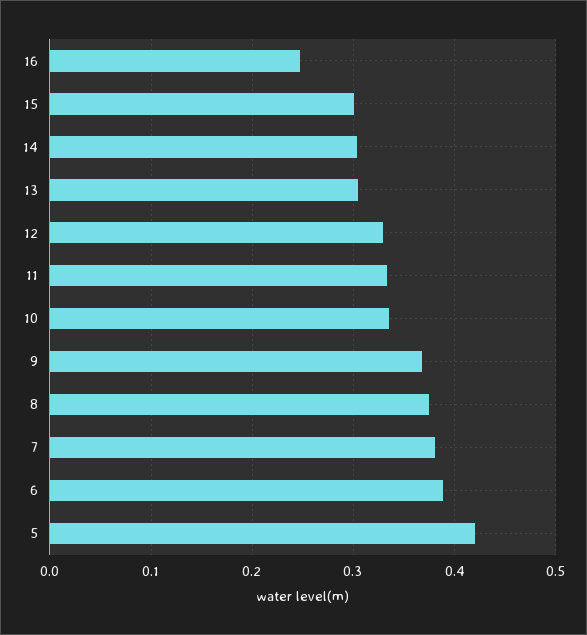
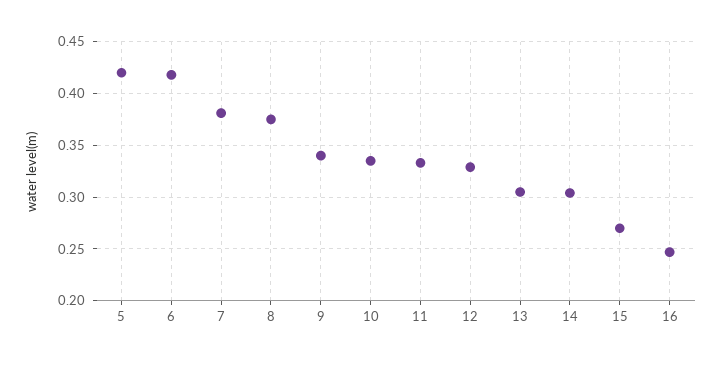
15: 0.3 -> 0.27
9: 0.37 -> 0.34
6: 0.39 -> 0.42

